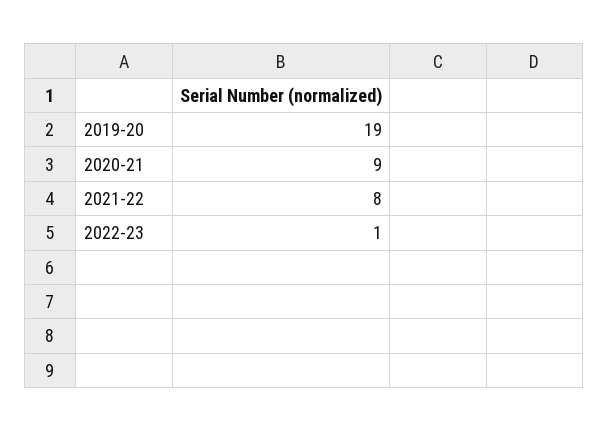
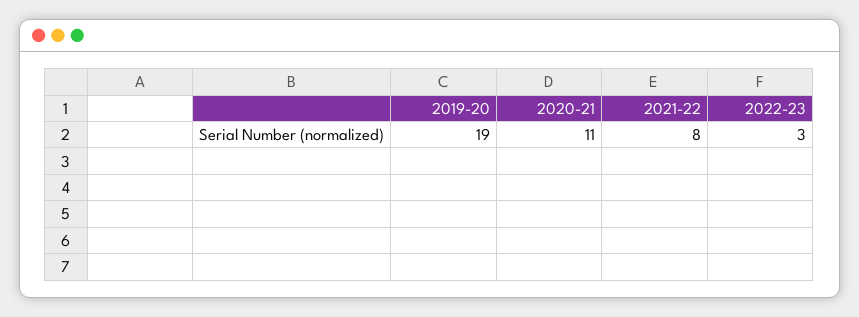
2020-21: 9 -> 11
2022-23: 1 -> 3

